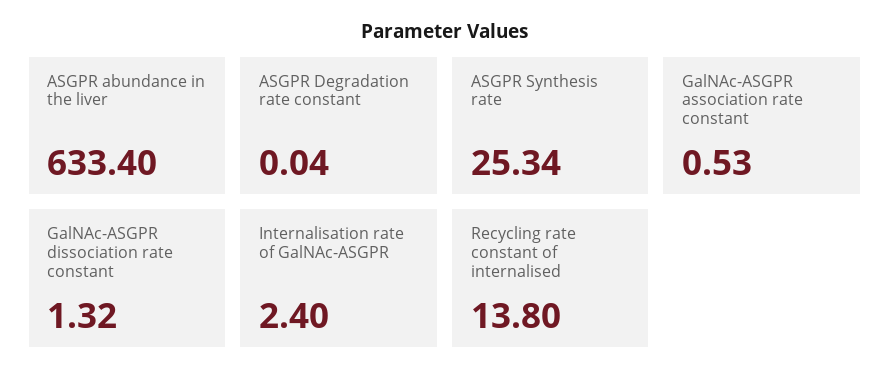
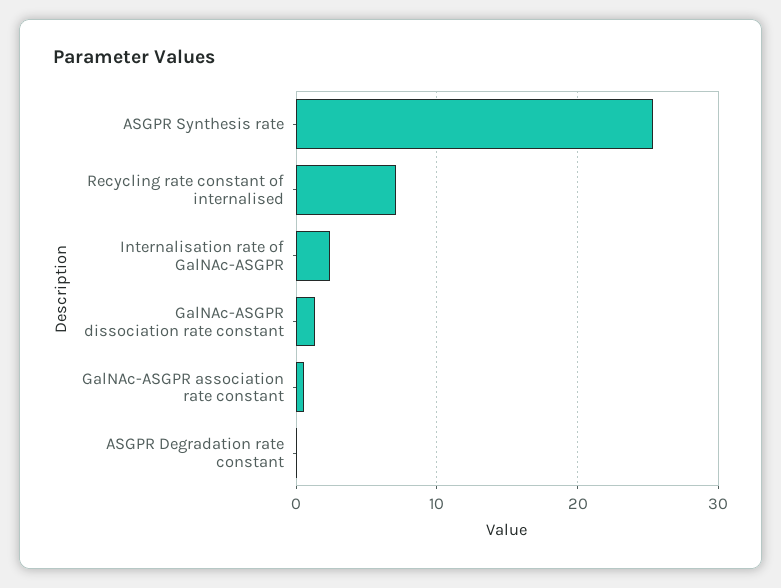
ASGPR abundance in the liver: 633.4 -> none
Recycling rate constant of internalised: 13.8 -> 7

